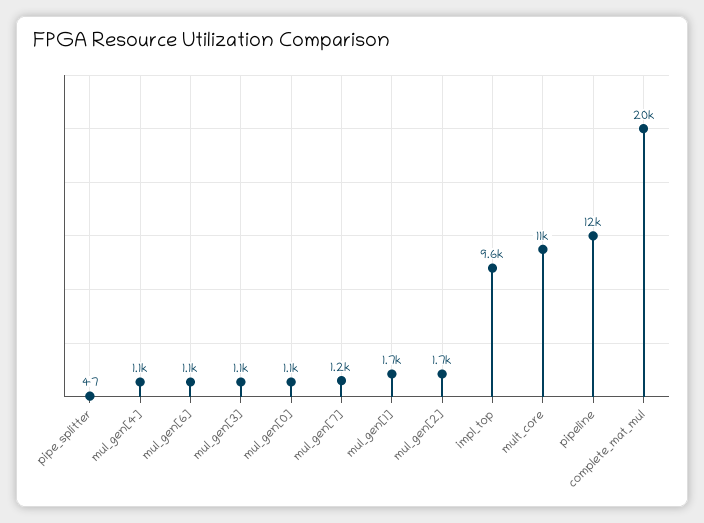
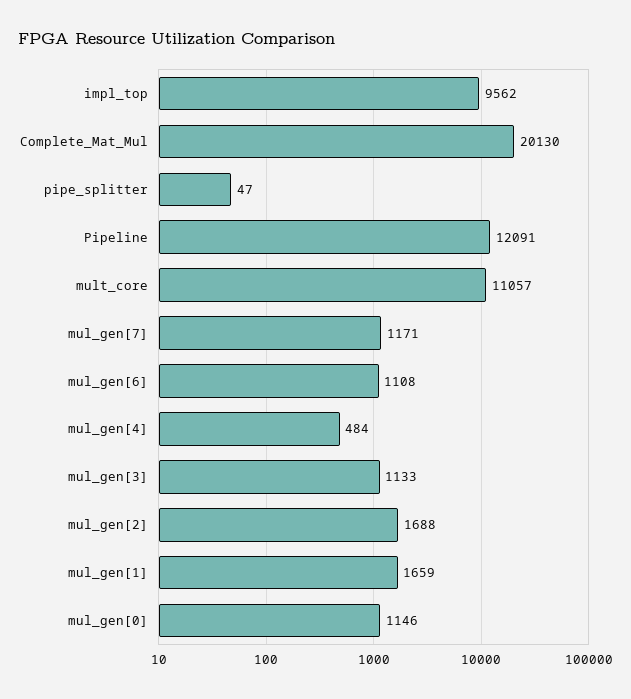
mul_gen[4]: 1100 -> 484

